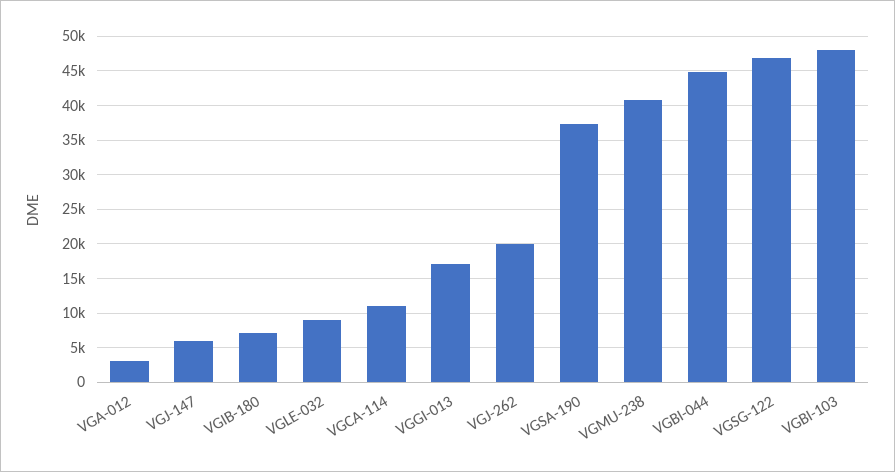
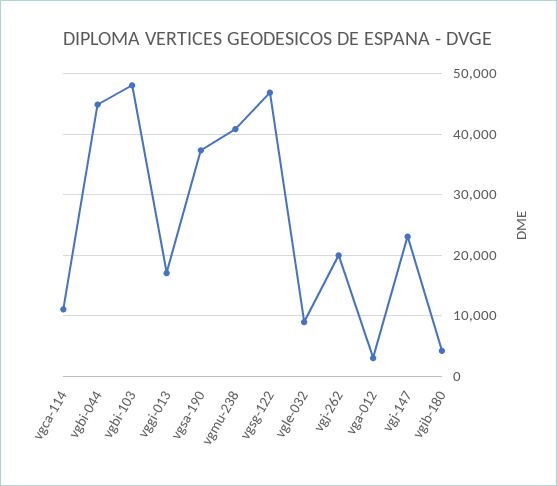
VGJ-147: 6000 -> 23000
VGIB-180: 7000 -> 4000

